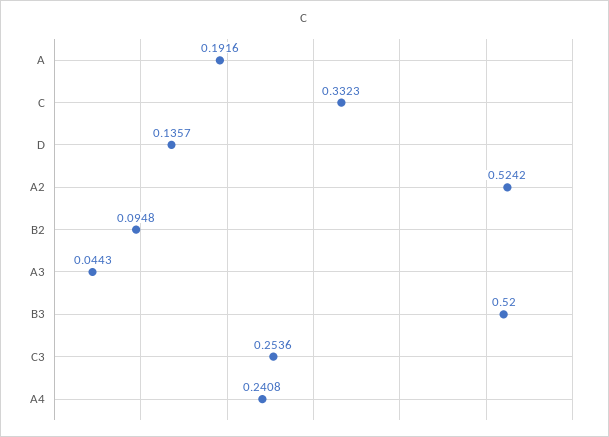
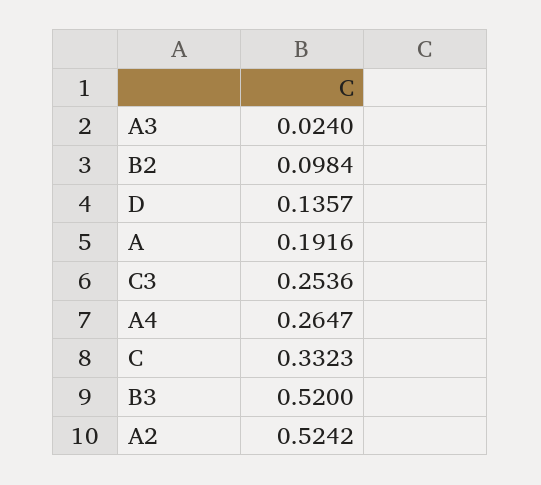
B2: 0.0948 -> 0.0984
A3: 0.0443 -> 0.024
A4: 0.2408 -> 0.2647

